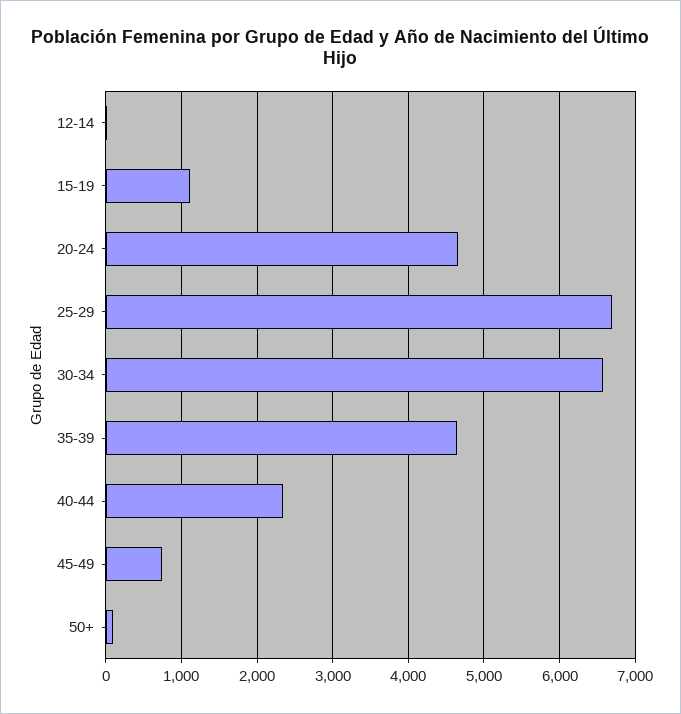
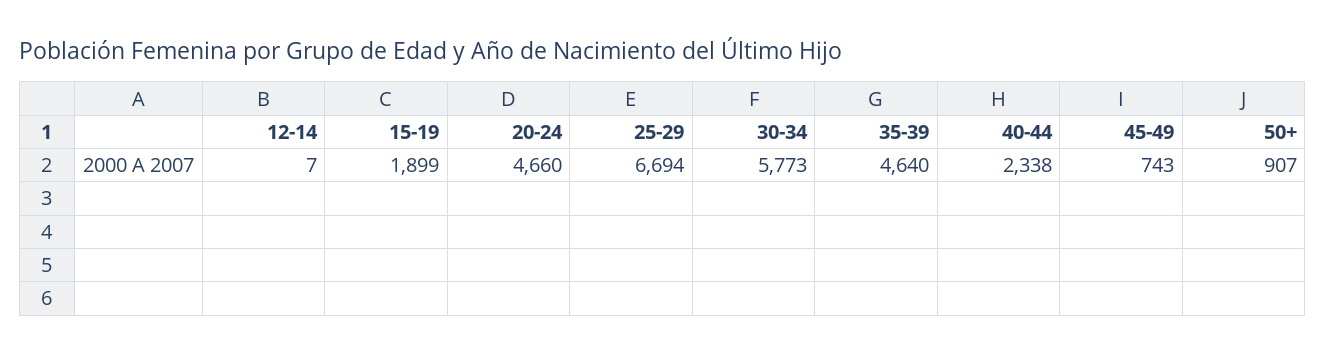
15-19: 1100 -> 1899
30-34: 6600 -> 5773
50+: 100 -> 907

